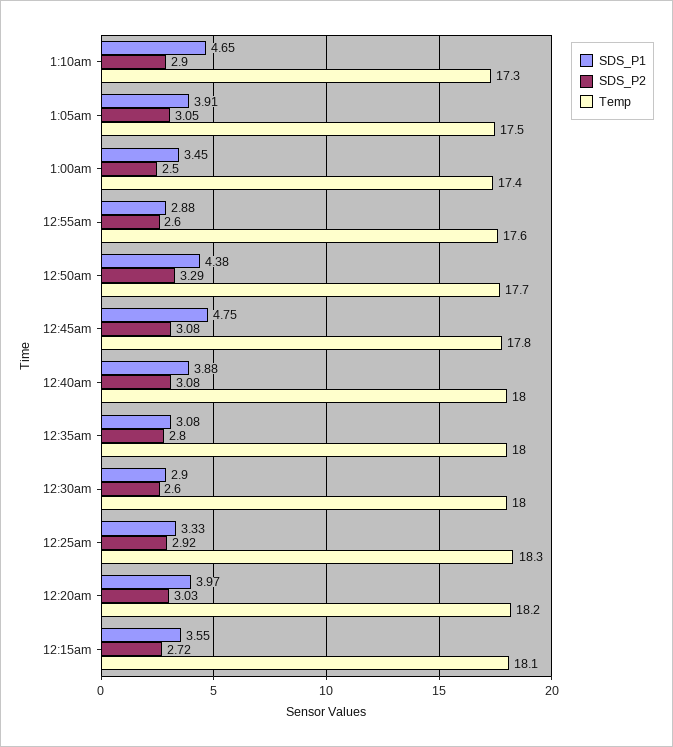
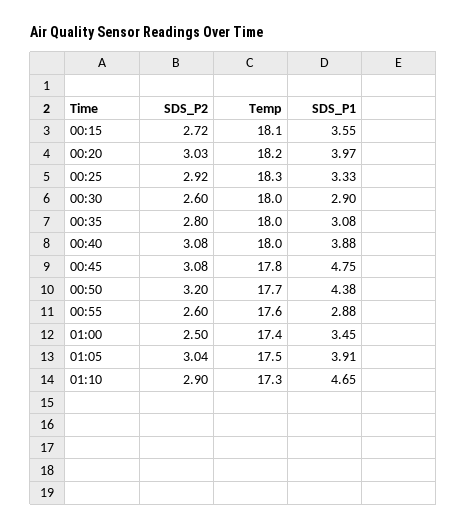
SDS_P2, 1:05am: 3.05 -> 3.04
SDS_P2, 12:50am: 3.29 -> 3.2

